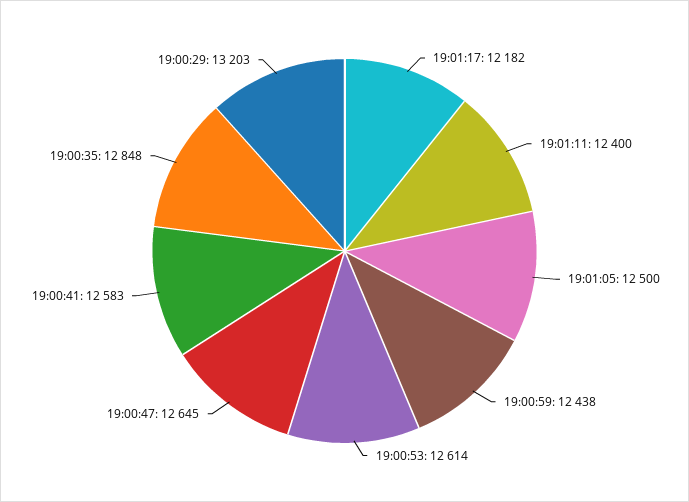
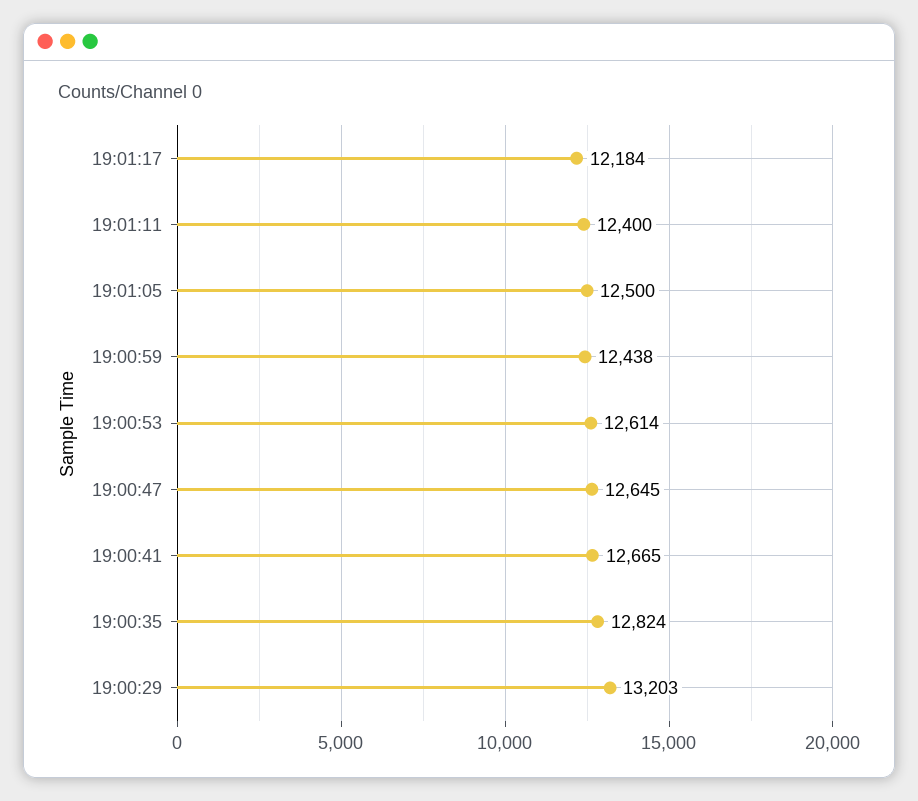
19:01:17: 12182 -> 12184
19:00:41: 12583 -> 12665
19:00:35: 12848 -> 12824

